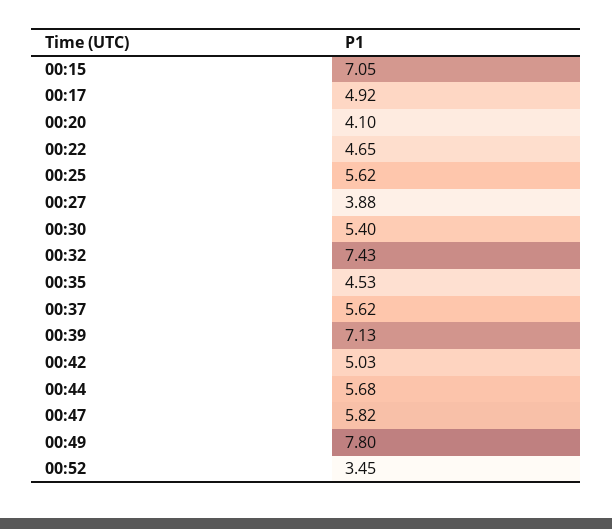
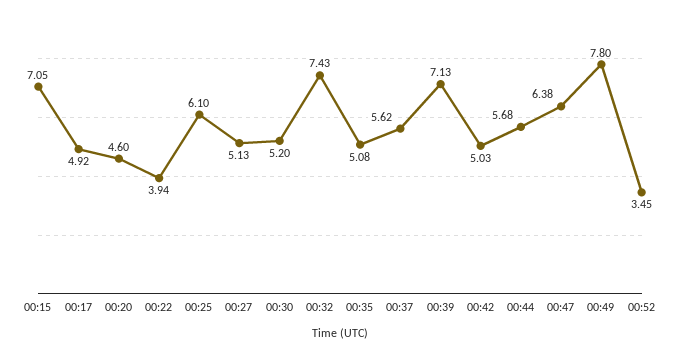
00:20: 4.1 -> 4.6
00:22: 4.65 -> 3.94
00:25: 5.62 -> 6.1
00:27: 3.88 -> 5.13
00:30: 5.4 -> 5.2
00:35: 4.53 -> 5.08
00:47: 5.82 -> 6.38

